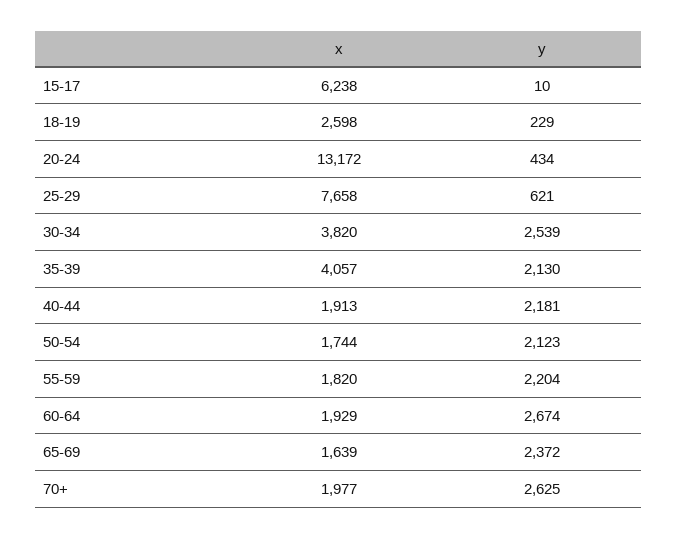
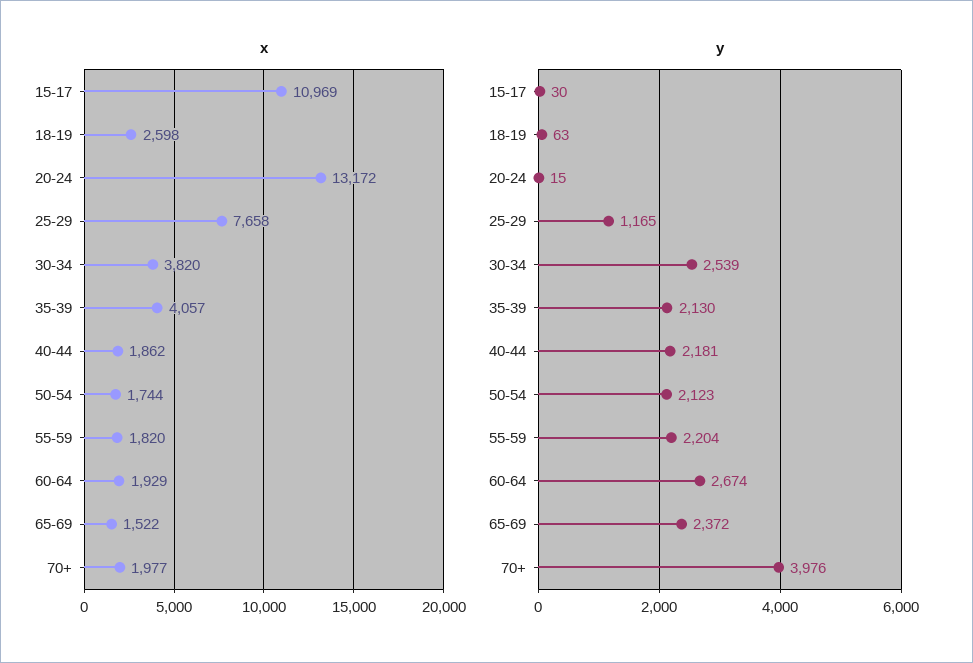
x, 15-17: 6238 -> 10969
y, 15-17: 10 -> 30
y, 18-19: 229 -> 63
y, 20-24: 434 -> 15
y, 25-29: 621 -> 1165
x, 40-44: 1913 -> 1862
x, 65-69: 1639 -> 1522
y, 70+: 2625 -> 3976

